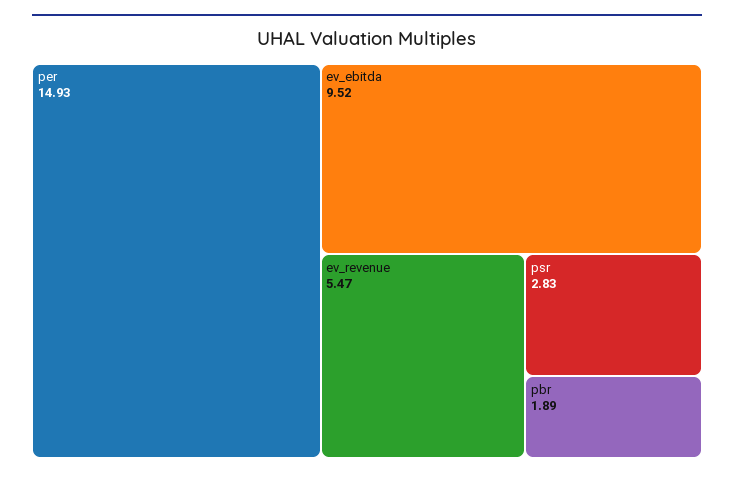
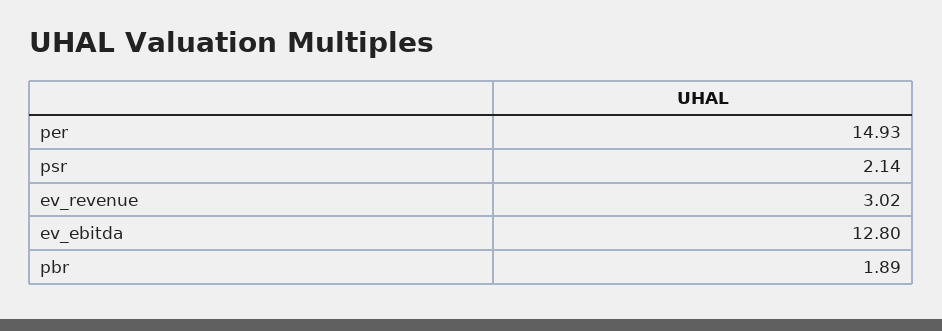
ev_ebitda: 9.52 -> 12.8
ev_revenue: 5.47 -> 3.02
psr: 2.83 -> 2.14

